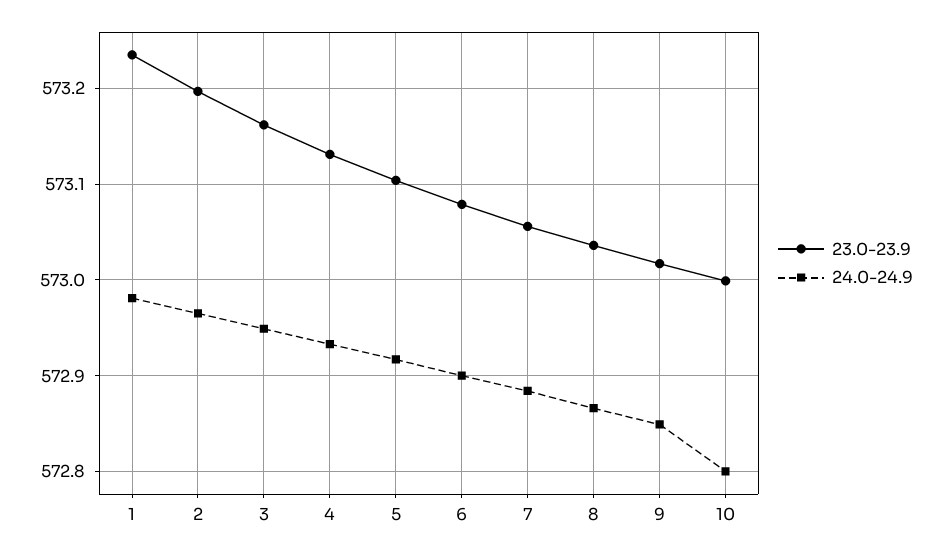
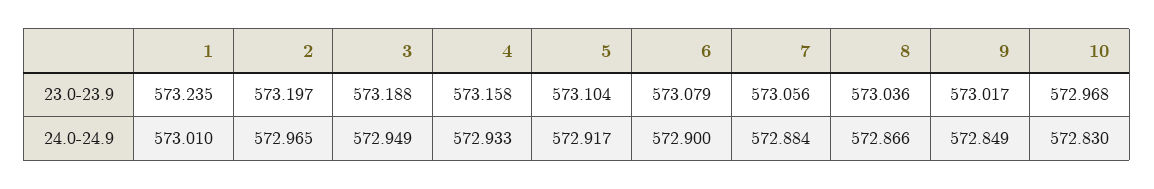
24.0-24.9, 1: 572.98 -> 573.01
23.0-23.9, 3: 573.16 -> 573.188
23.0-23.9, 4: 573.13 -> 573.158
23.0-23.9, 10: 573 -> 572.968
24.0-24.9, 10: 572.8 -> 572.83

